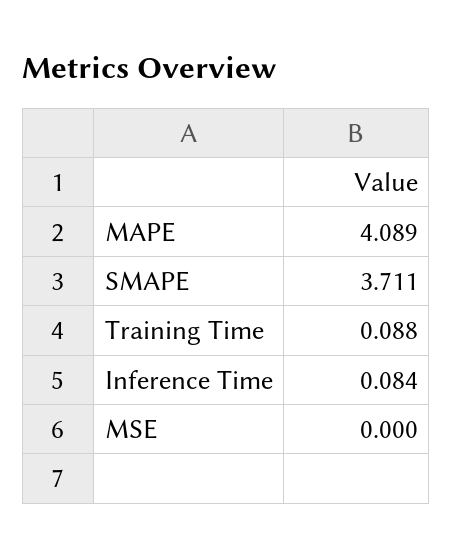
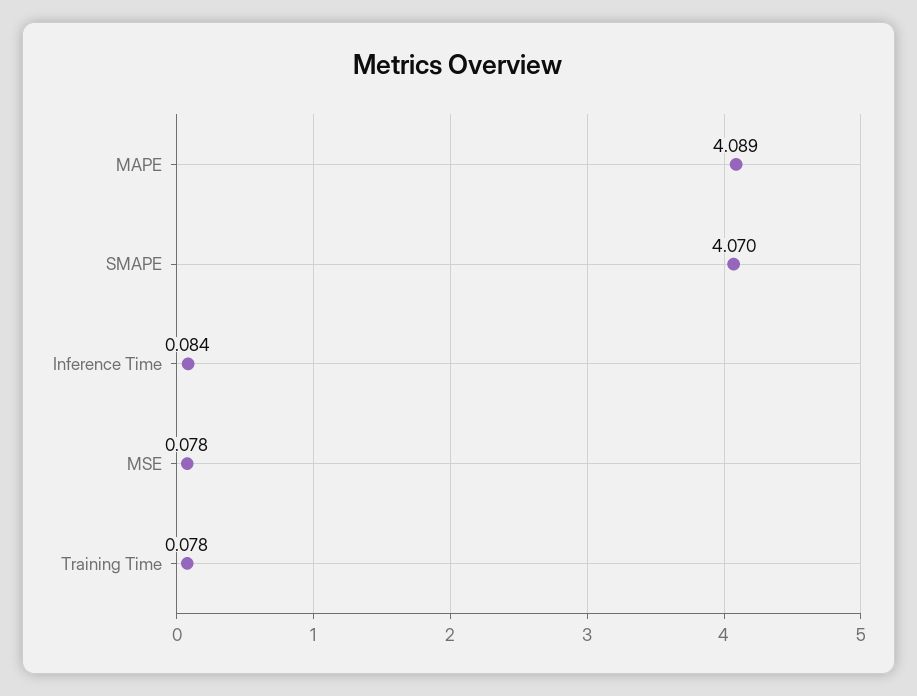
SMAPE: 3.711 -> 4.07
Training Time: 0.088 -> 0.078
MSE: 0 -> 0.078

